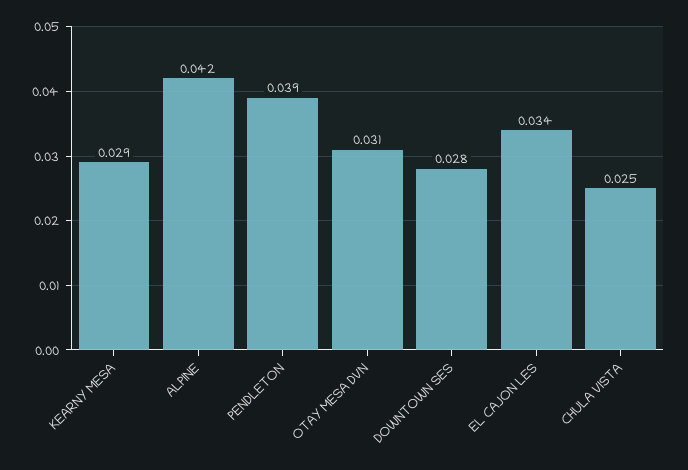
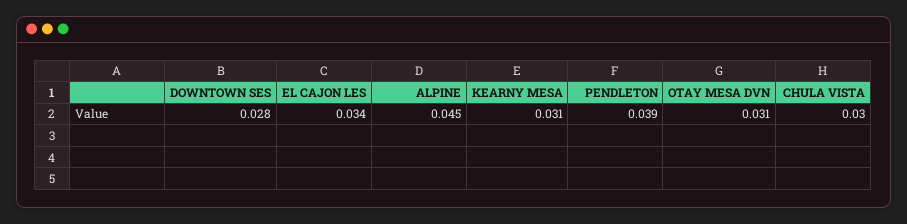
KEARNY MESA: 0.029 -> 0.031
ALPINE: 0.042 -> 0.045
CHULA VISTA: 0.025 -> 0.03

